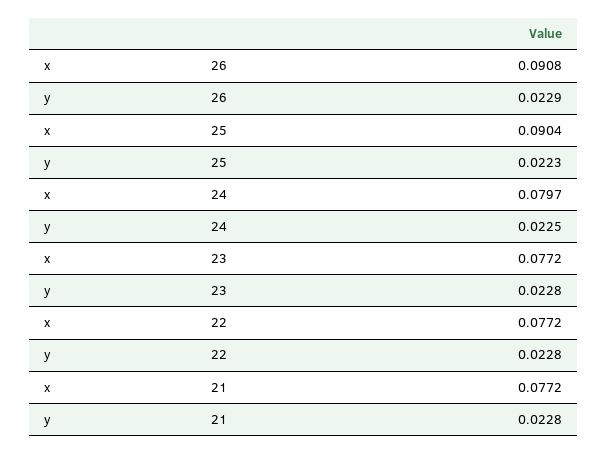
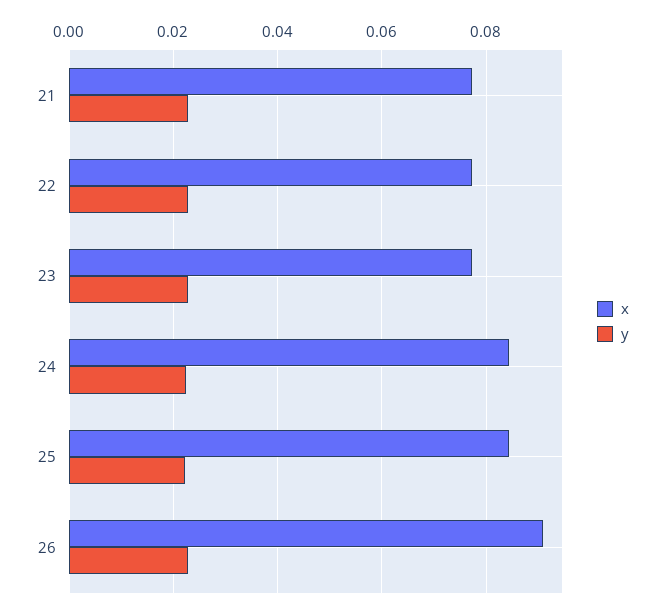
x, 25: 0.0904 -> 0.084
x, 24: 0.0797 -> 0.084

